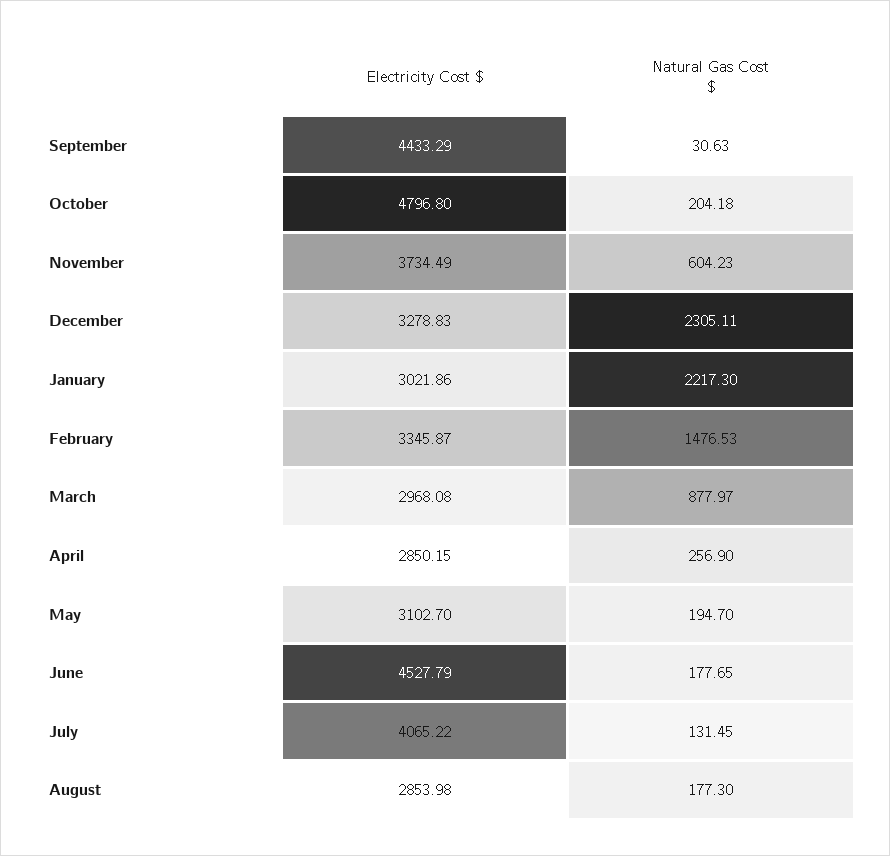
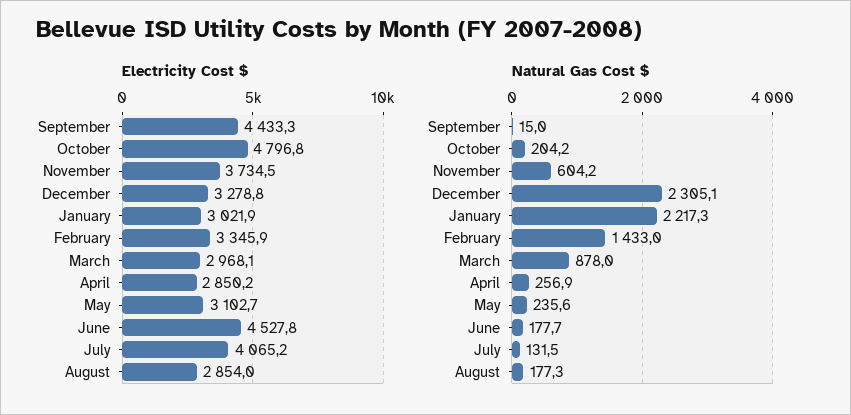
Natural Gas Cost $, September: 30.63 -> 15
Natural Gas Cost $, February: 1476.53 -> 1433
Natural Gas Cost $, May: 194.7 -> 235.6

